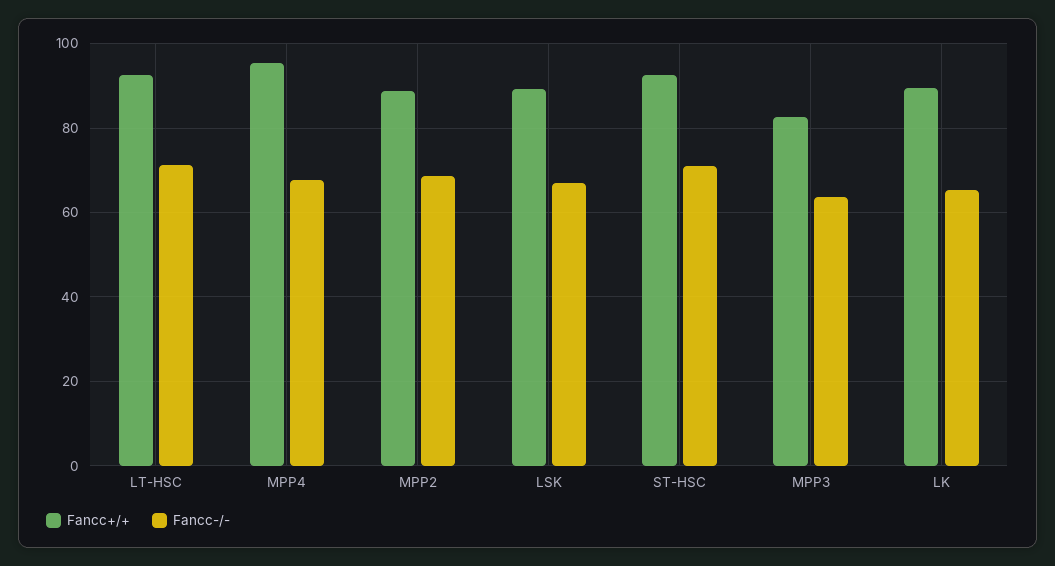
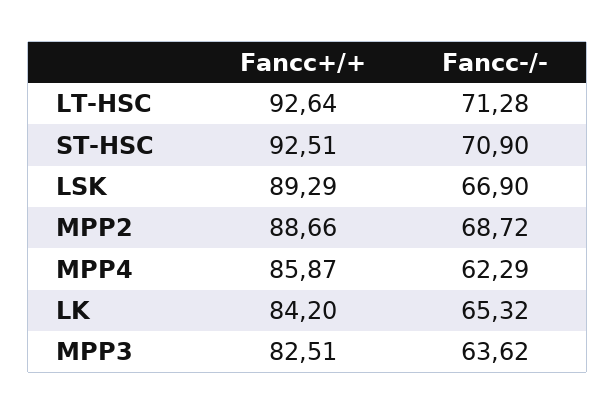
Fancc+/+, MPP4: 96 -> 85.87
Fancc-/-, MPP4: 68 -> 62.29
Fancc+/+, LK: 90 -> 84.2

